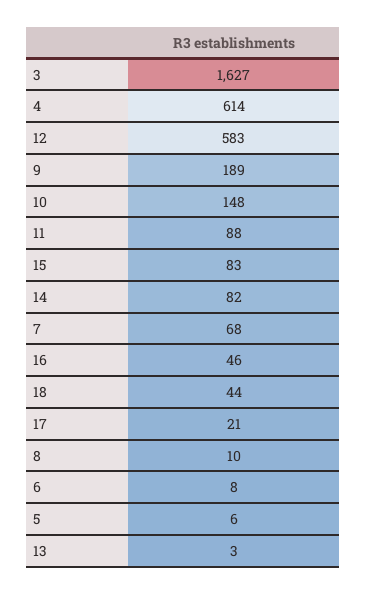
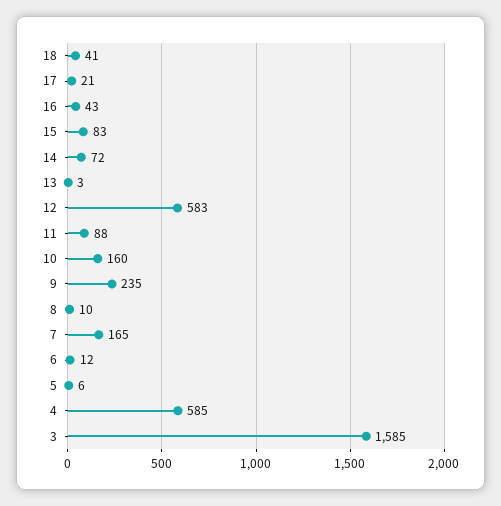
3: 1627 -> 1585
4: 614 -> 585
9: 189 -> 235
10: 148 -> 160
14: 82 -> 72
7: 68 -> 165
16: 46 -> 43
18: 44 -> 41
6: 8 -> 12

